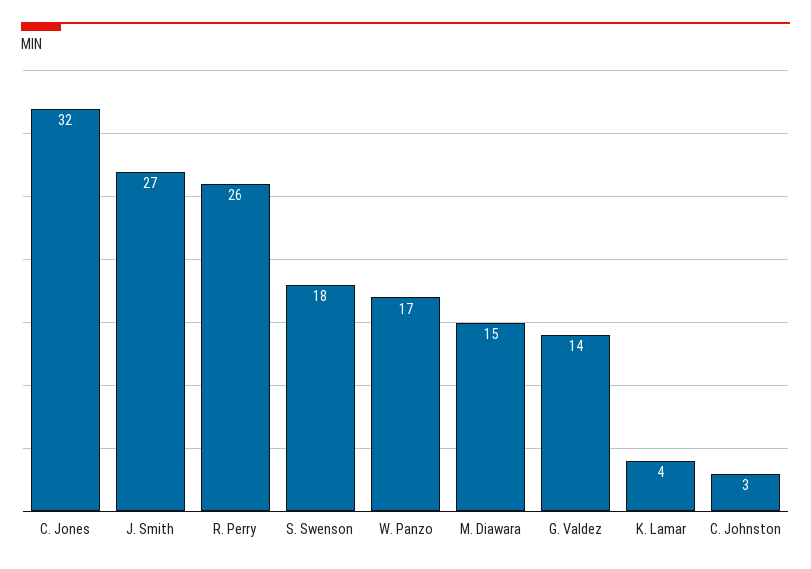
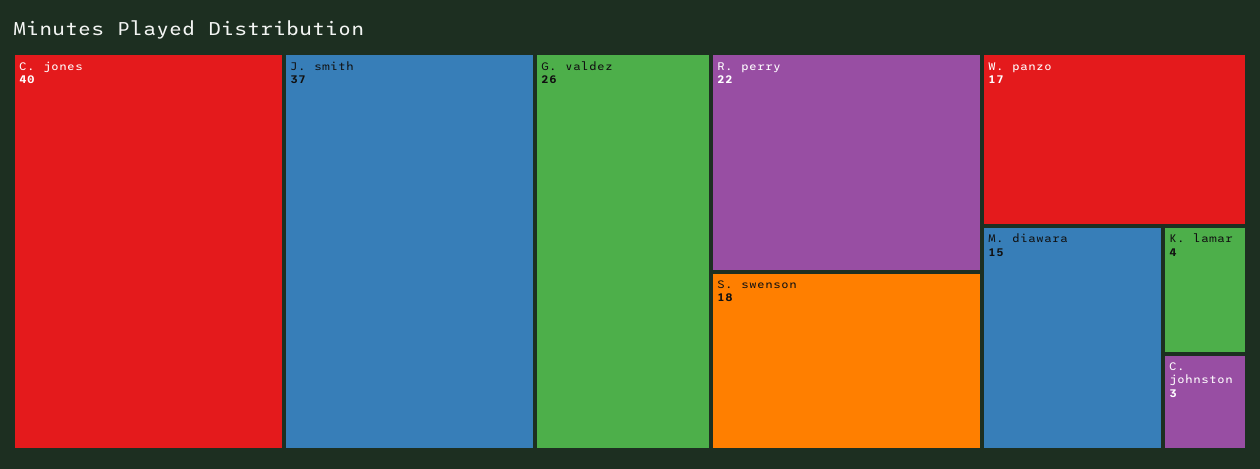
C. Jones: 32 -> 40
J. Smith: 27 -> 37
R. Perry: 26 -> 22
G. Valdez: 14 -> 26

